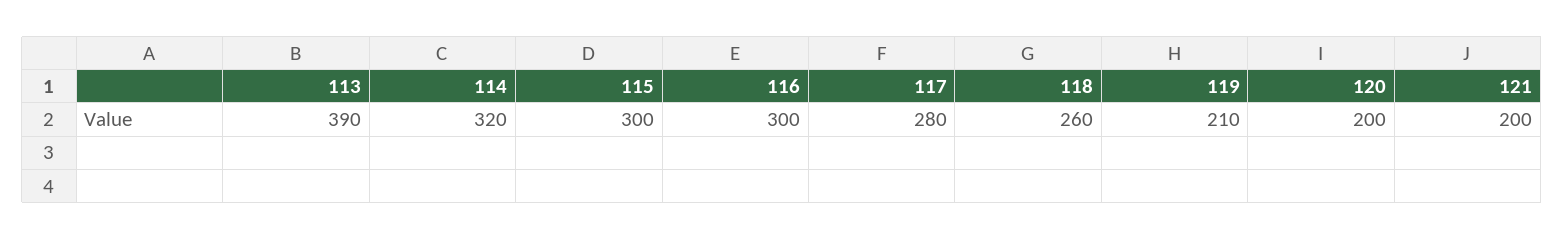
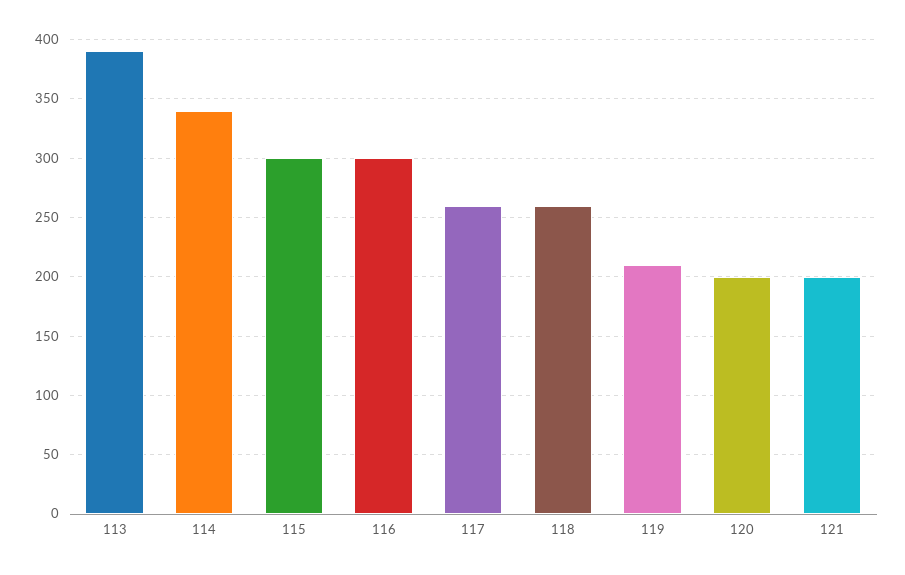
114: 320 -> 340
117: 280 -> 260

